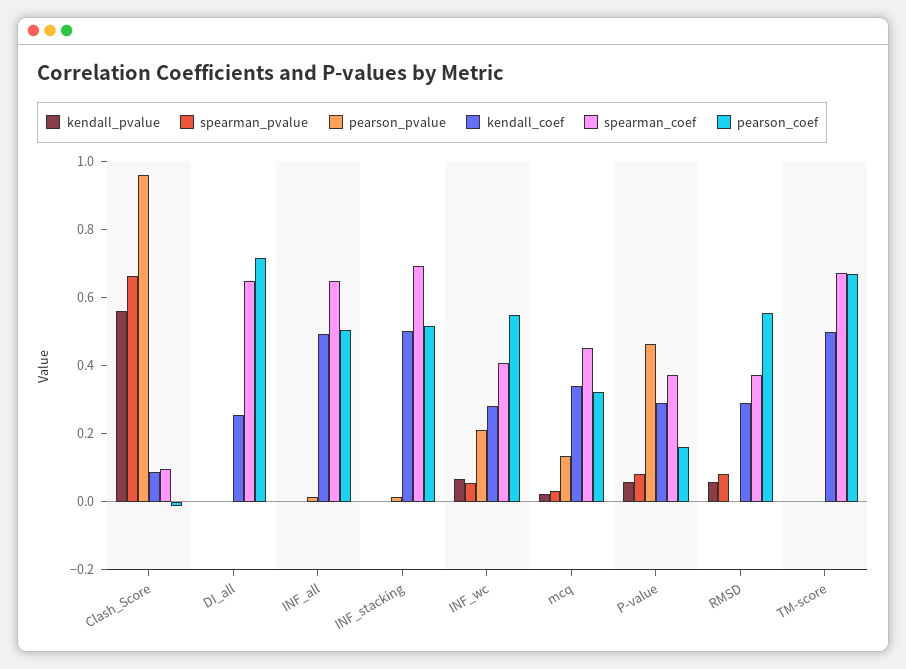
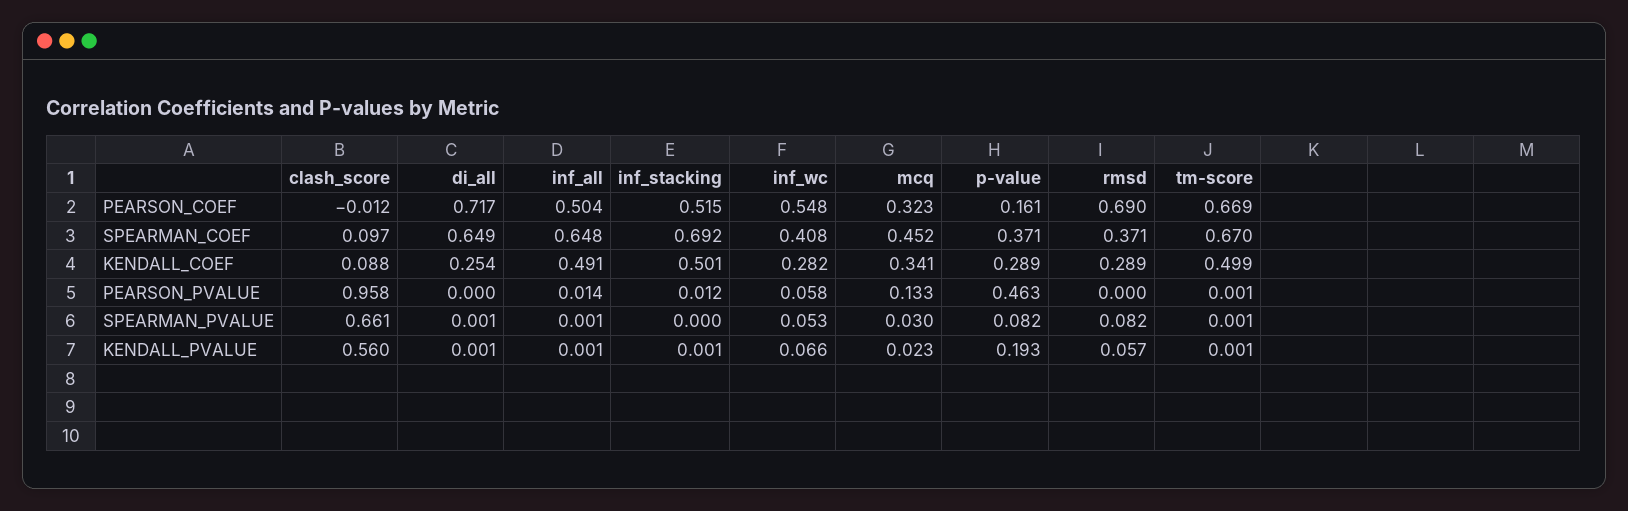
pearson_pvalue, INF_wc: 0.2 -> 0.058
kendall_pvalue, P-value: 0.05 -> 0.193
pearson_coef, RMSD: 0.55 -> 0.69

